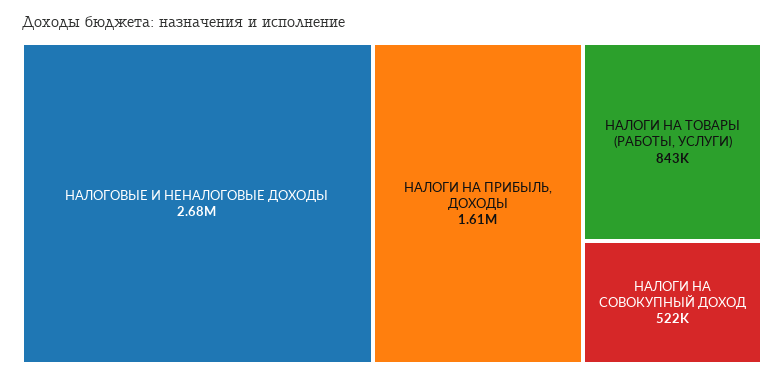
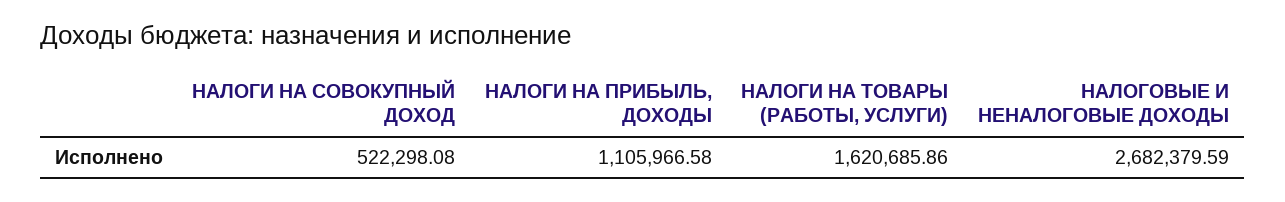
НАЛОГИ НА ПРИБЫЛЬ, ДОХОДЫ: 1610000 -> 1105966.58
НАЛОГИ НА ТОВАРЫ (РАБОТЫ, УСЛУГИ): 843000 -> 1620685.86

